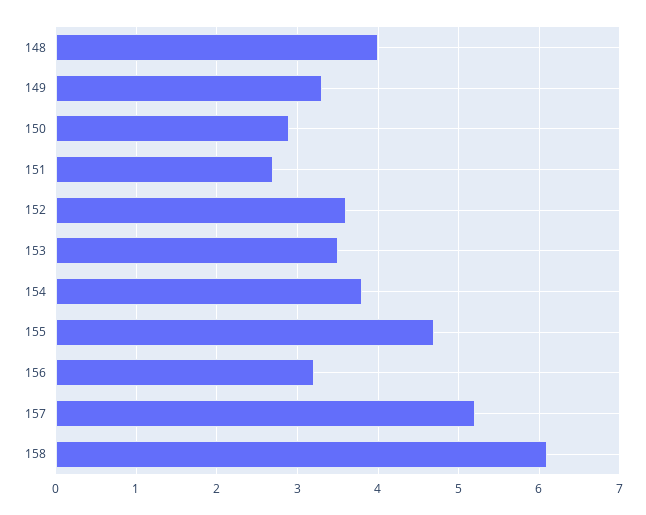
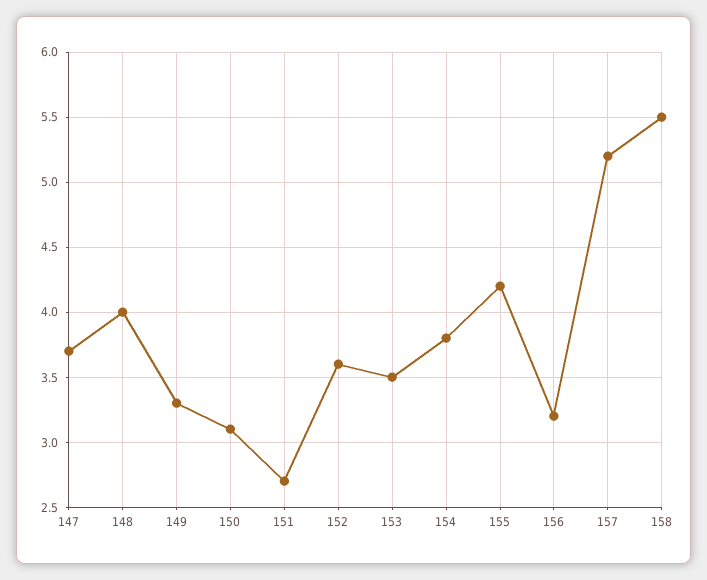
150: 2.9 -> 3.1
155: 4.7 -> 4.2
158: 6.1 -> 5.5
147: none -> 3.7

